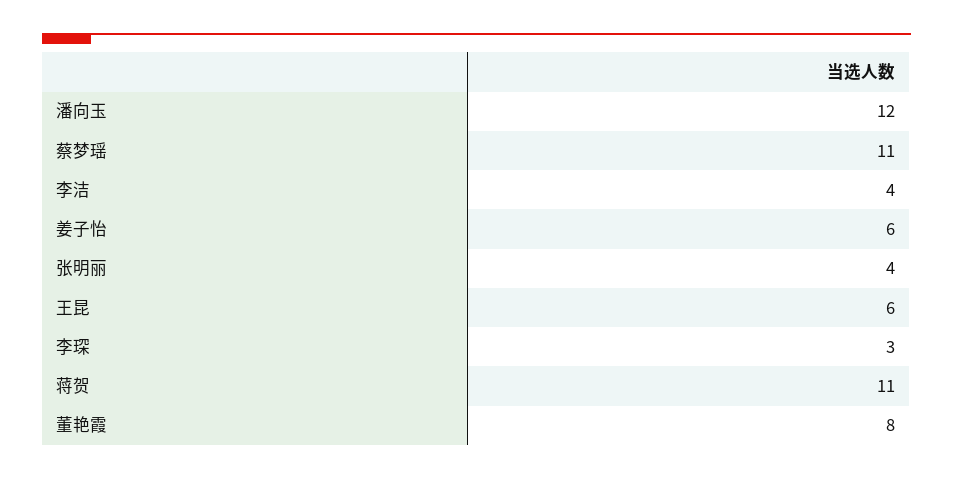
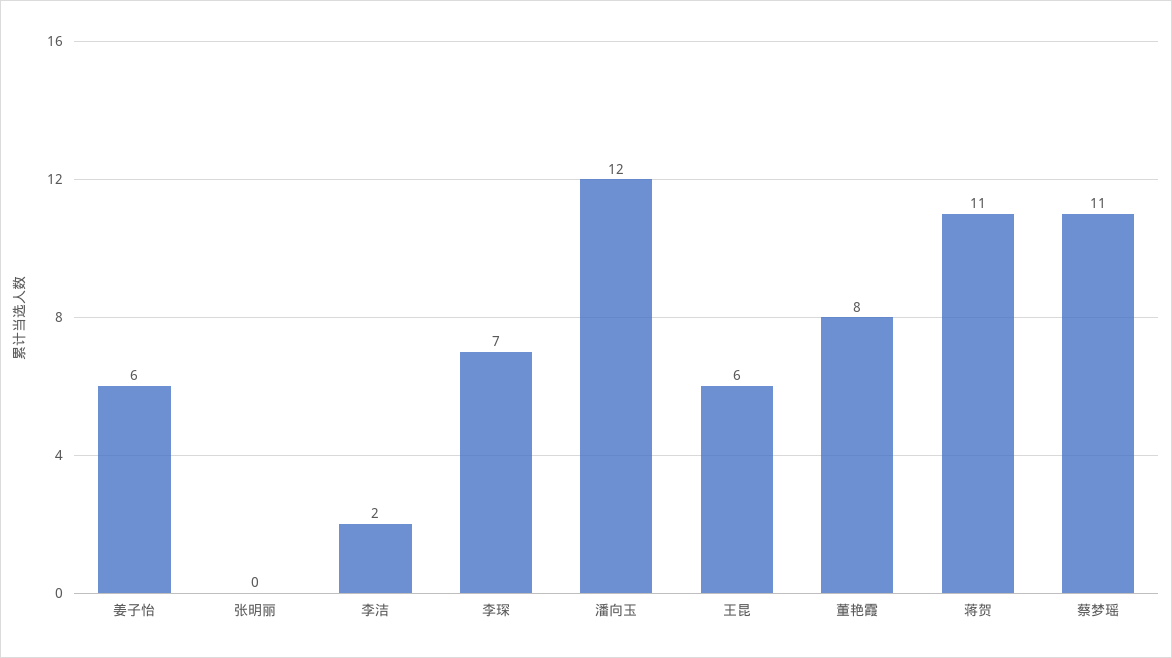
李洁: 4 -> 2
张明丽: 4 -> 0
李琛: 3 -> 7

